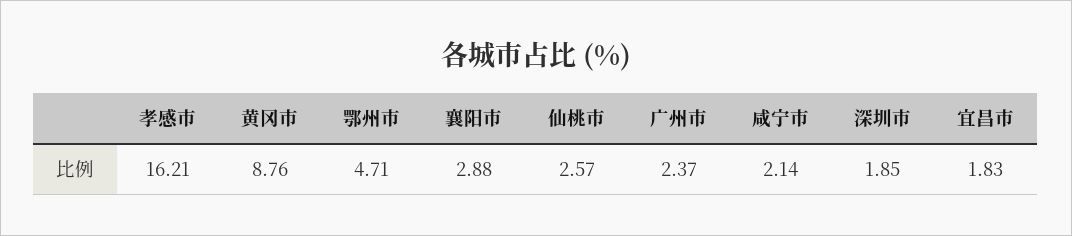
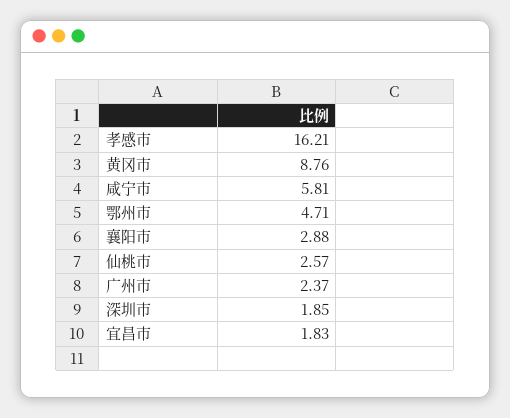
咸宁市: 2.14 -> 5.81

